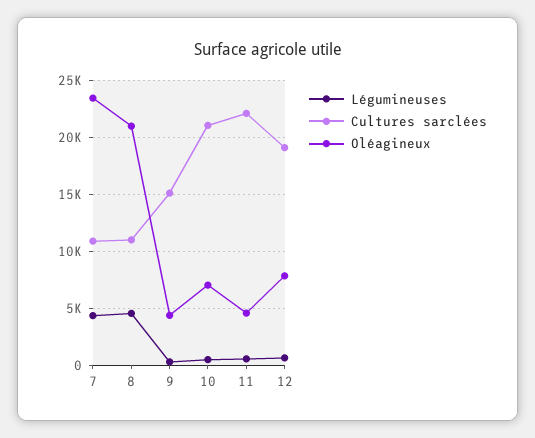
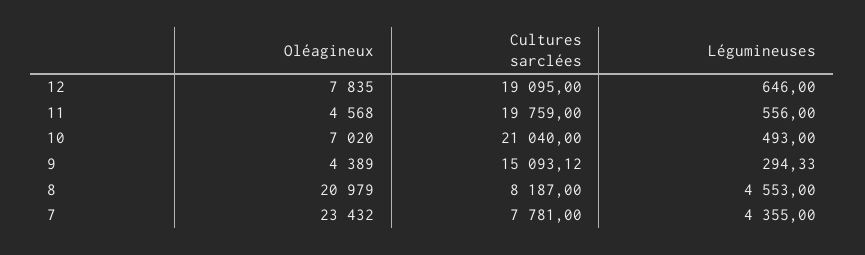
Cultures sarclées, 7: 11000 -> 7781
Cultures sarclées, 8: 11000 -> 8187
Cultures sarclées, 11: 22000 -> 19759

